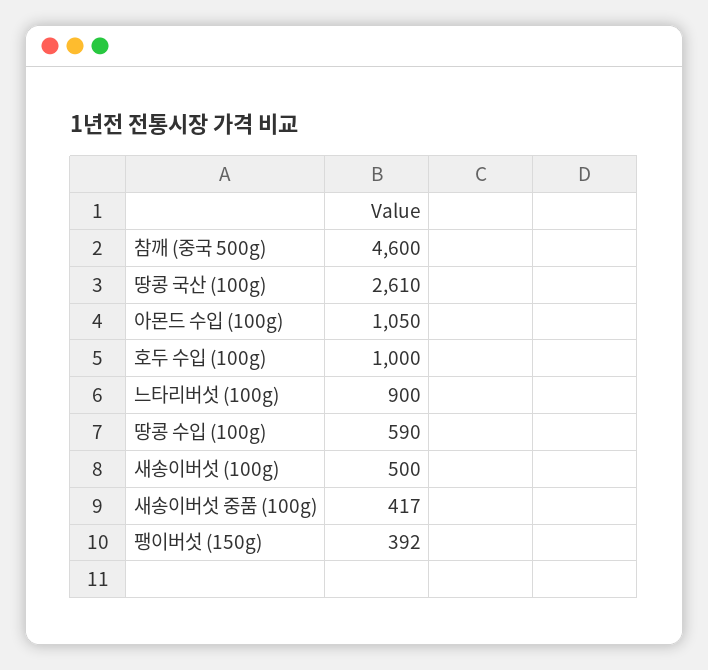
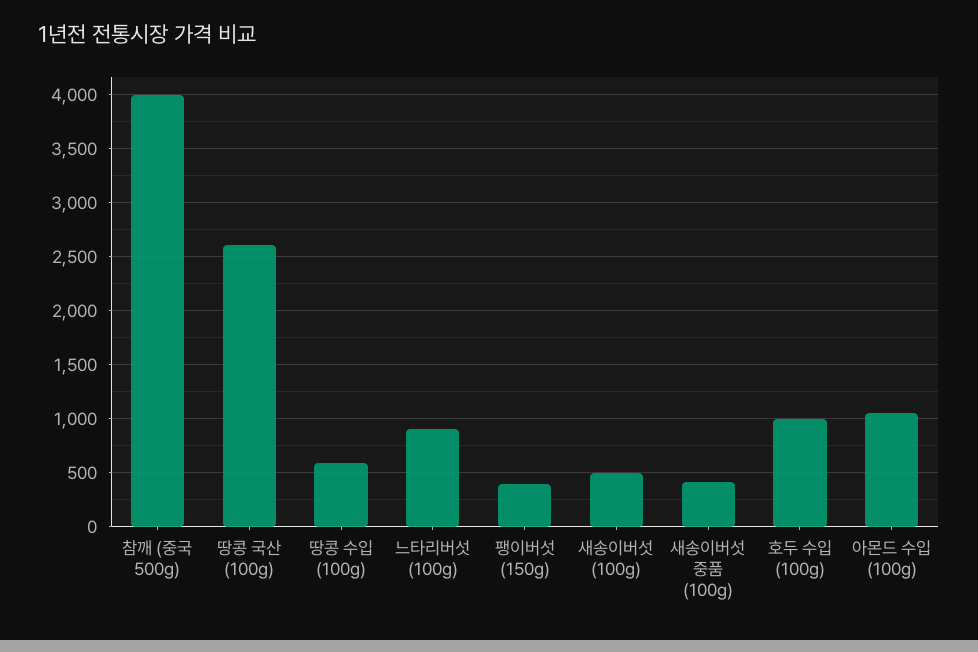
참깨 (중국 500g): 4600 -> 4000

